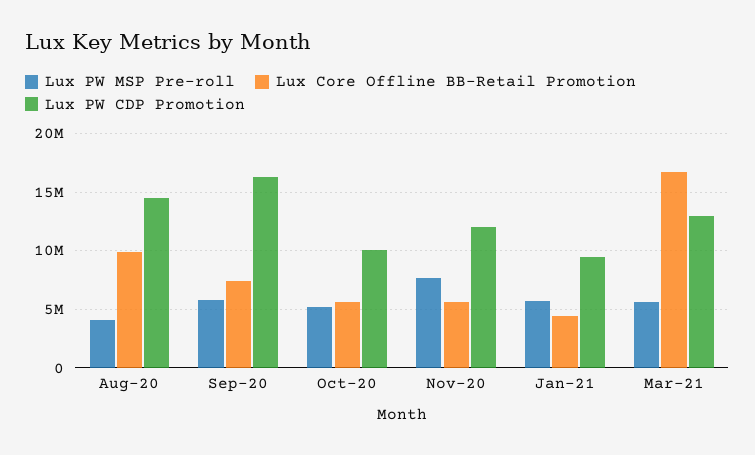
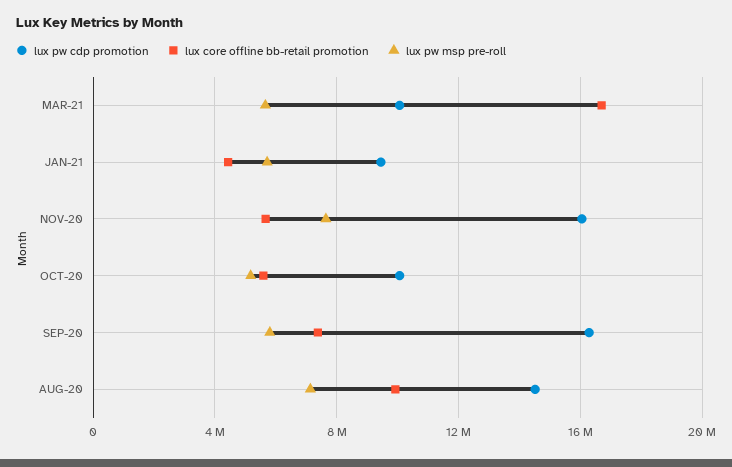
Lux PW MSP Pre-roll, Aug-20: 4000000 -> 7000000
Lux PW CDP Promotion, Nov-20: 12000000 -> 16000000
Lux PW CDP Promotion, Mar-21: 13000000 -> 10000000

